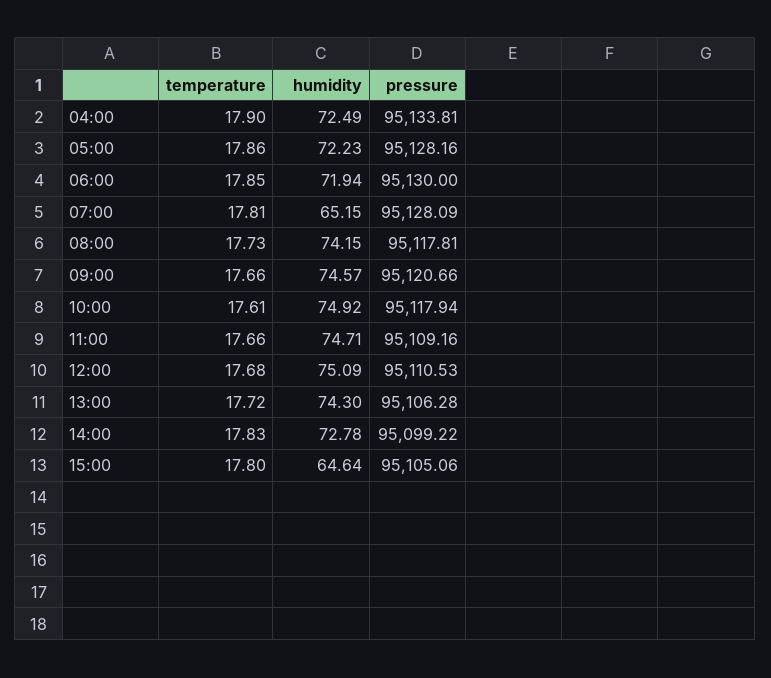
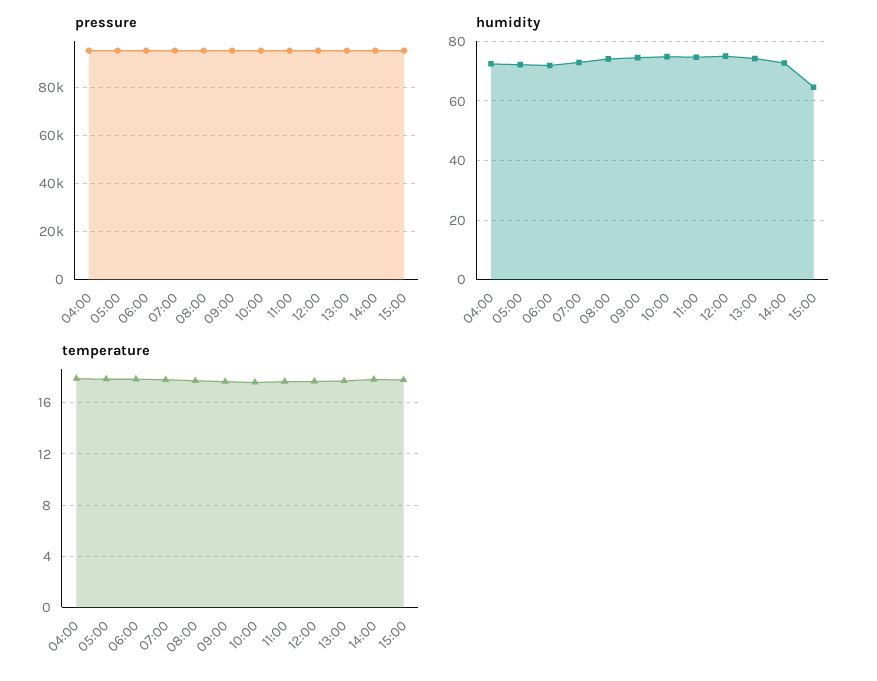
humidity, 07:00: 65.15 -> 72.5

